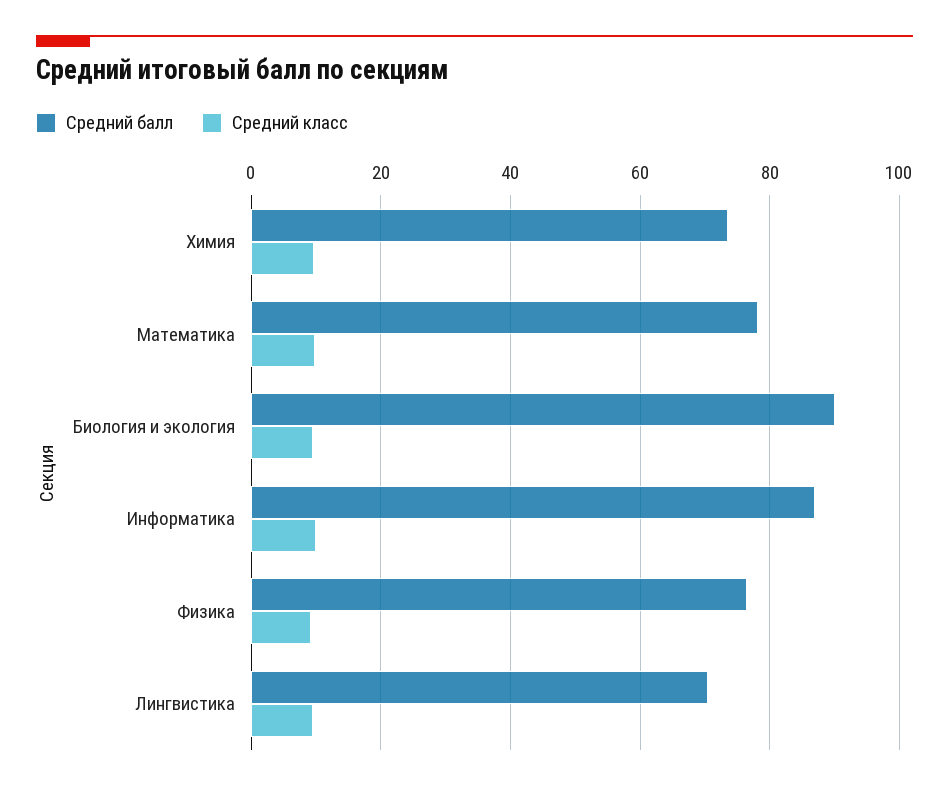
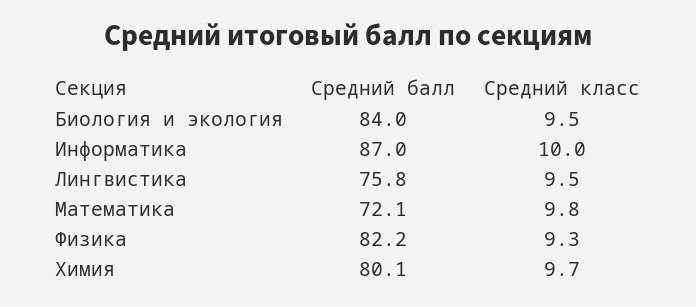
Средний балл, Химия: 74 -> 80.1
Средний балл, Математика: 78 -> 72.1
Средний балл, Биология и экология: 90 -> 84
Средний балл, Физика: 76 -> 82.2
Средний балл, Лингвистика: 70 -> 75.8

